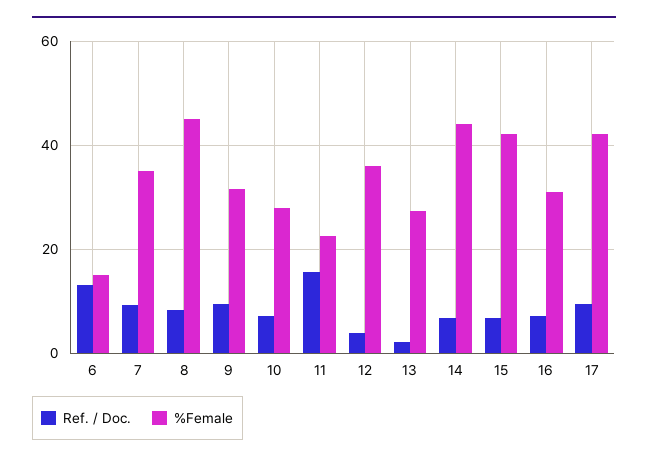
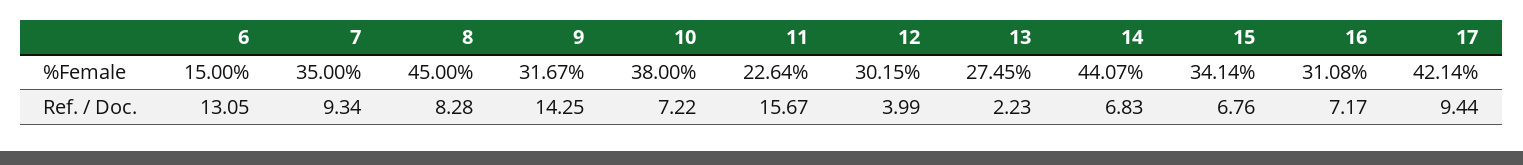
Ref. / Doc., 9: 10 -> 14.25
%Female, 10: 28 -> 38
%Female, 12: 36 -> 30.15
%Female, 15: 42 -> 34.14

